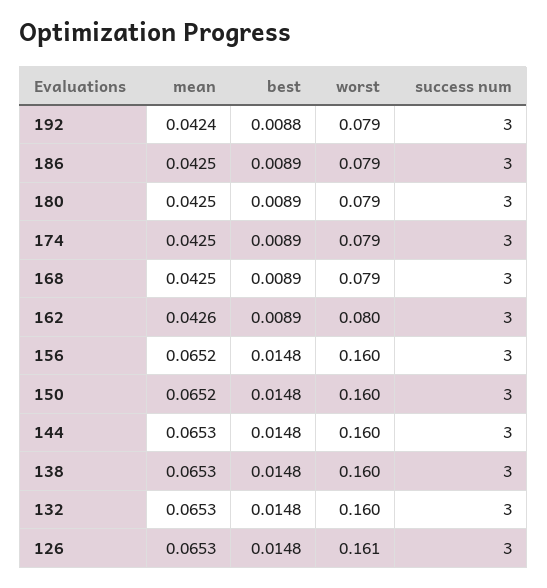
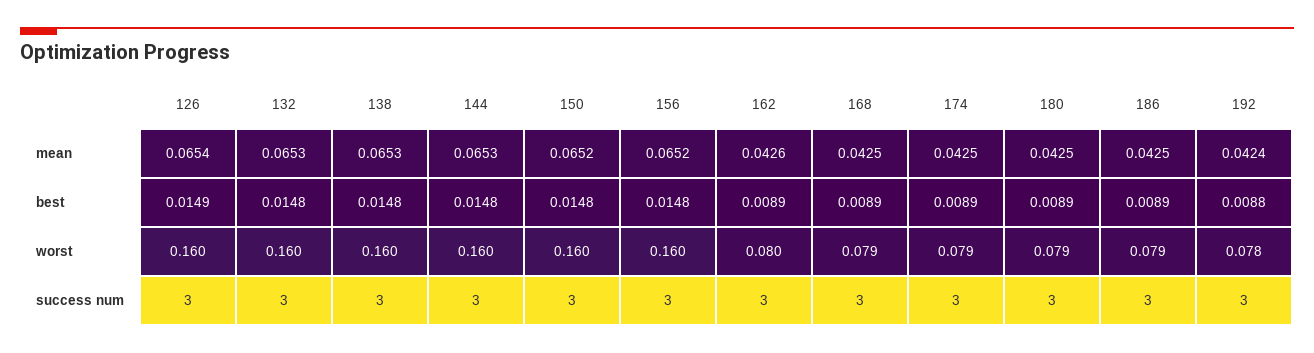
worst, 192: 0.079 -> 0.078
mean, 126: 0.0653 -> 0.0654
best, 126: 0.0148 -> 0.0149
worst, 126: 0.161 -> 0.16

